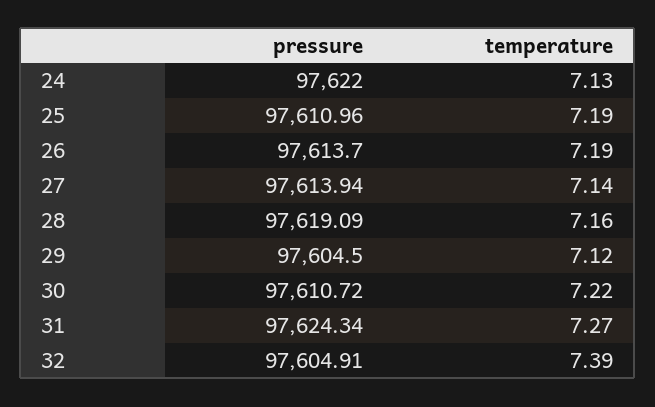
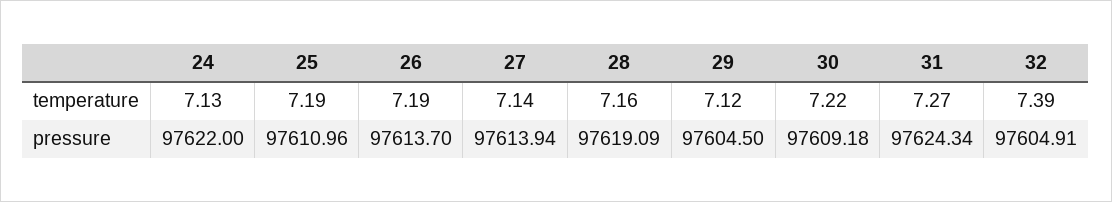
pressure, 30: 97610.72 -> 97609.18

